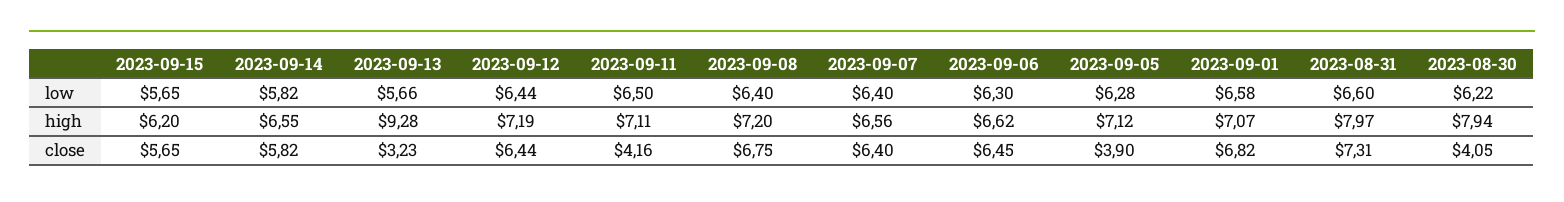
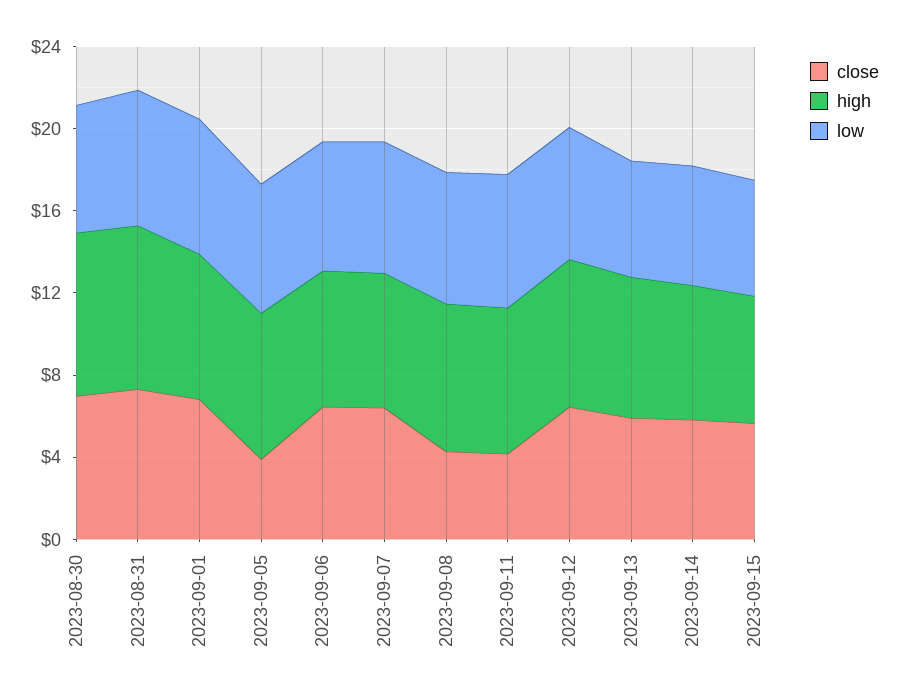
high, 2023-09-13: 9.28 -> 7
close, 2023-09-13: 3.23 -> 6
close, 2023-09-08: 6.75 -> 4
close, 2023-08-30: 4.05 -> 7

